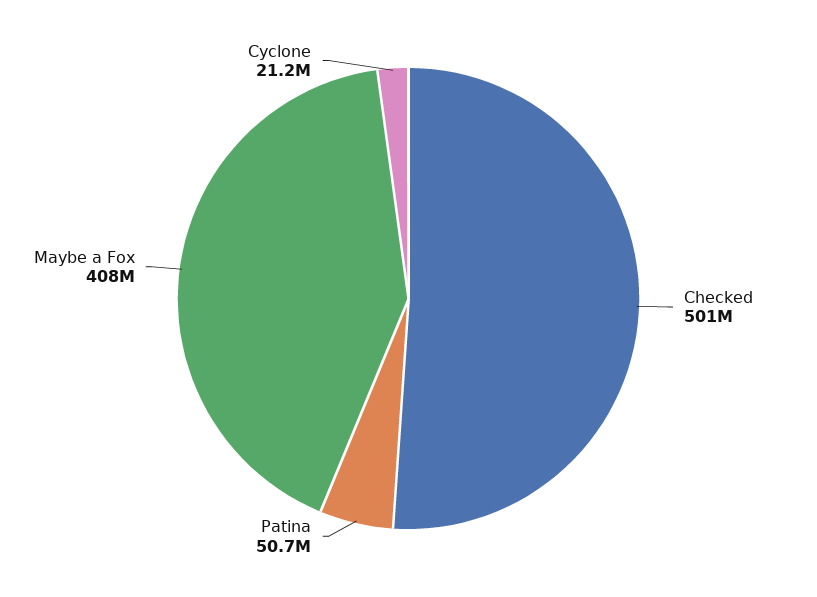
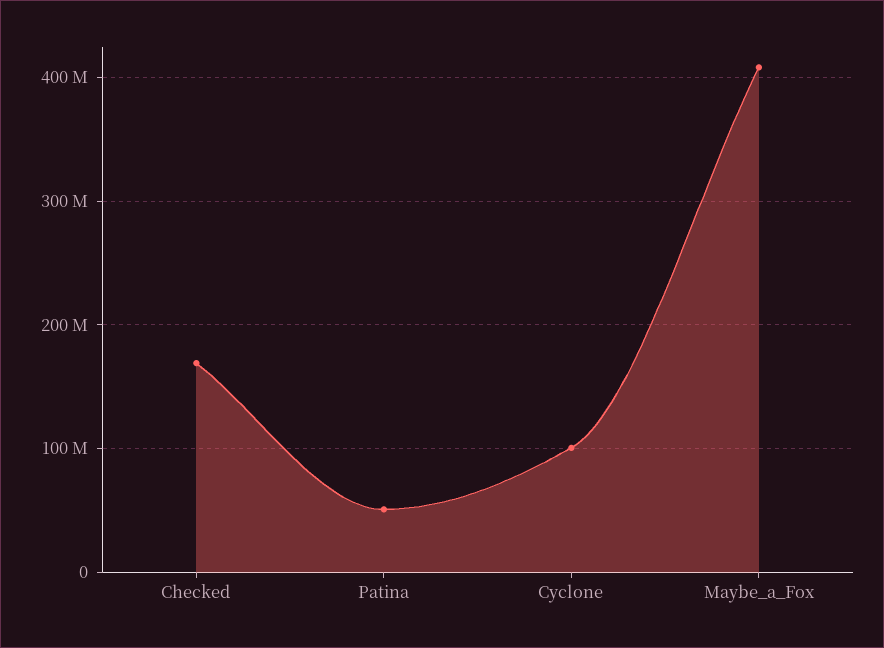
Checked: 501000000 -> 170000000
Cyclone: 21200000 -> 100000000

